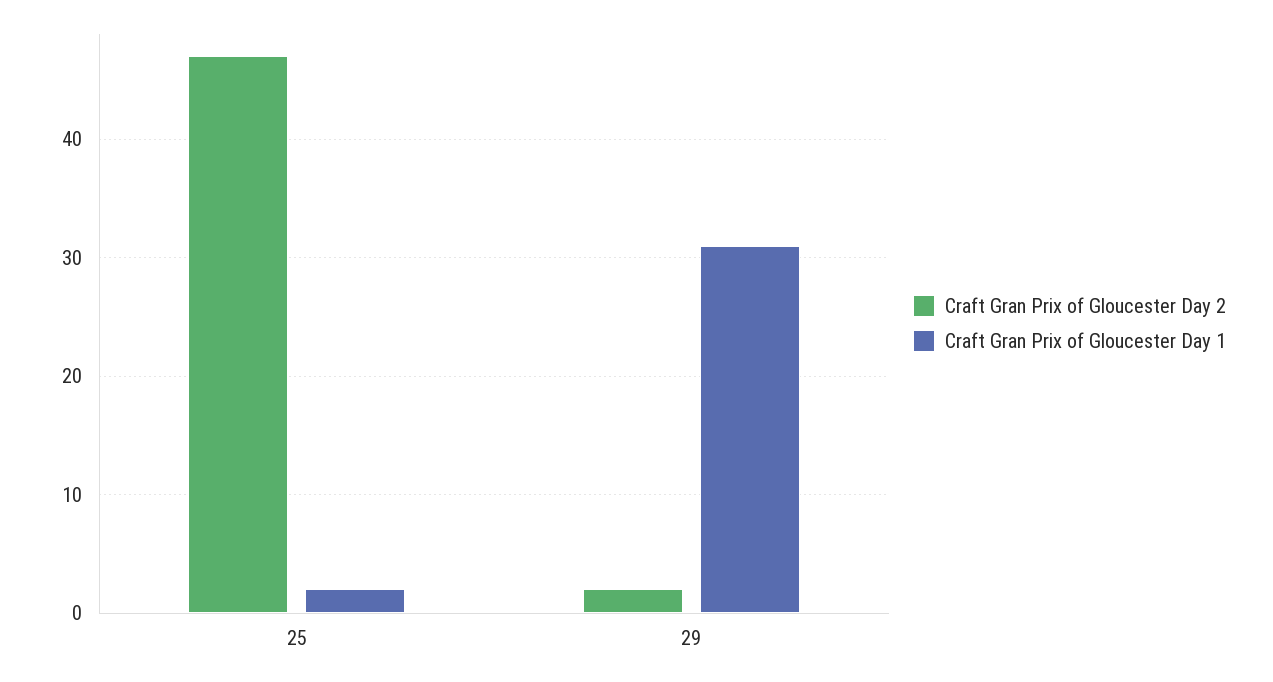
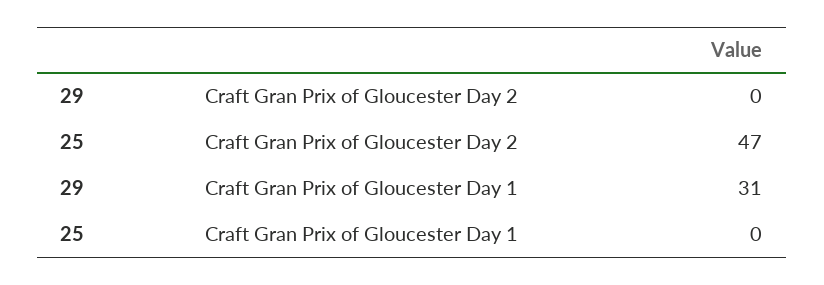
Craft Gran Prix of Gloucester Day 1, 25: 2 -> 0
Craft Gran Prix of Gloucester Day 2, 29: 2 -> 0

